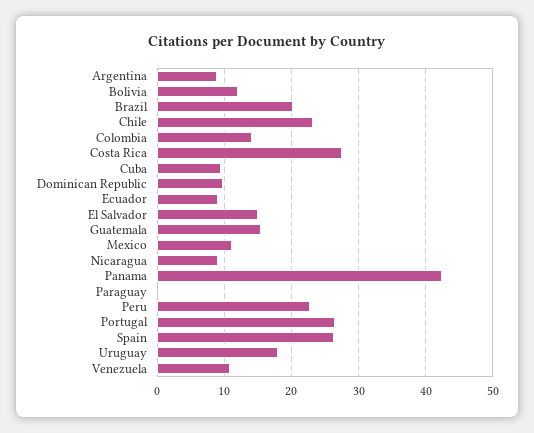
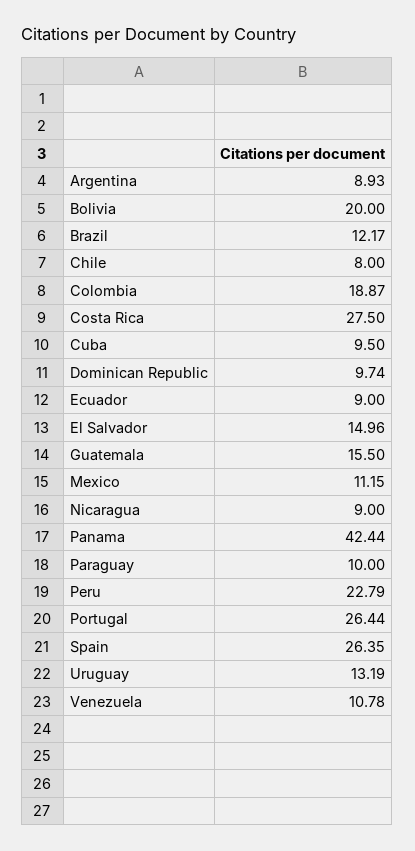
Bolivia: 12 -> 20
Brazil: 20 -> 12.17
Chile: 23 -> 8
Colombia: 14 -> 18.87
Paraguay: 0 -> 10
Uruguay: 18 -> 13.19

